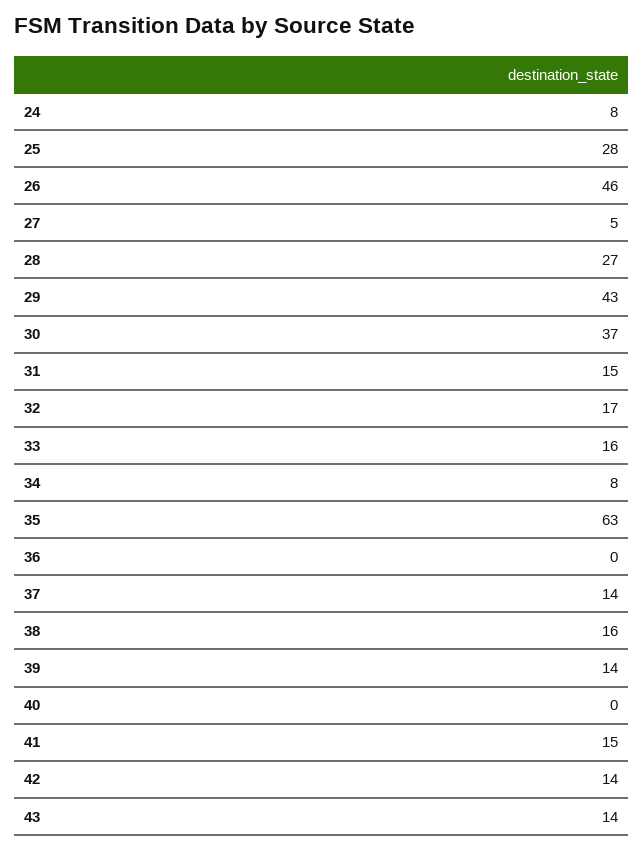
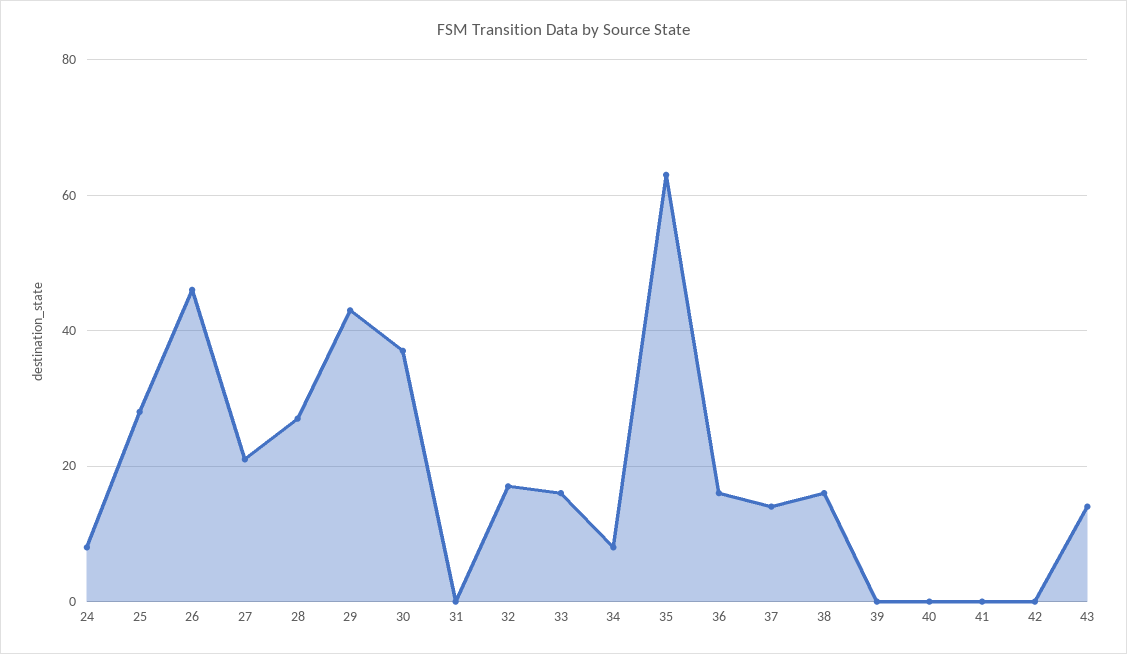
27: 5 -> 20
31: 15 -> 0
36: 0 -> 15
39: 14 -> 0
41: 15 -> 0
42: 14 -> 0

